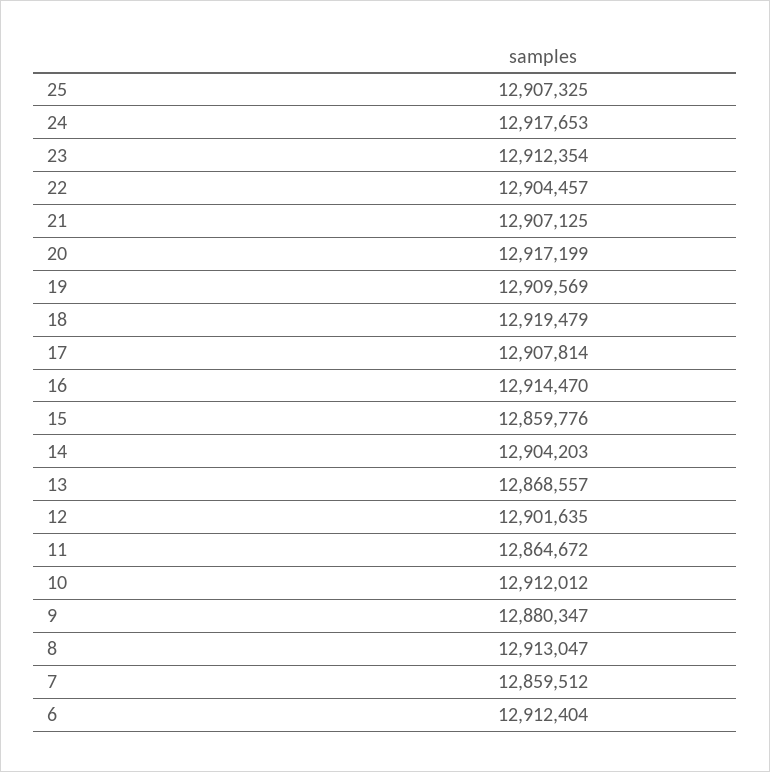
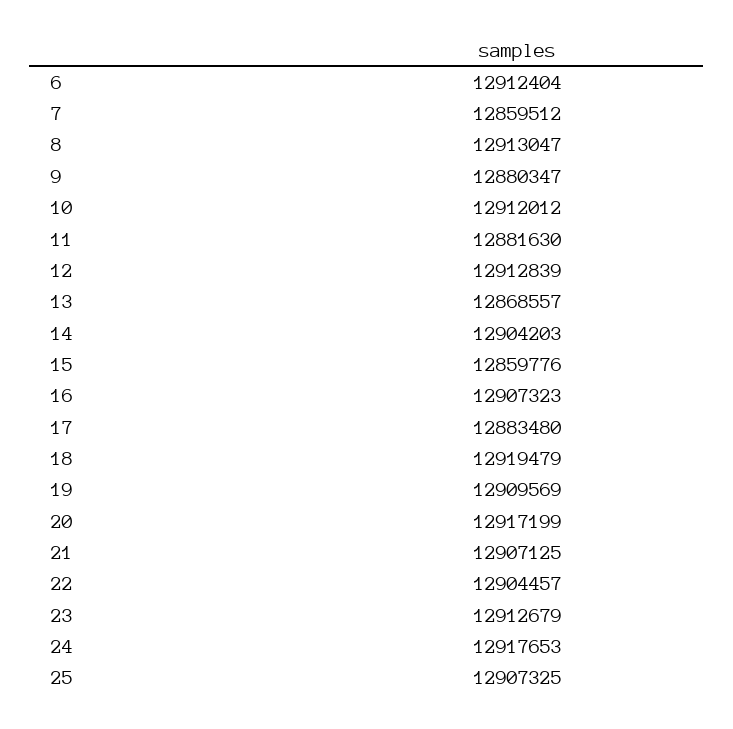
23: 12912354 -> 12912679
17: 12907814 -> 12883480
16: 12914470 -> 12907323
12: 12901635 -> 12912839
11: 12864672 -> 12881630

